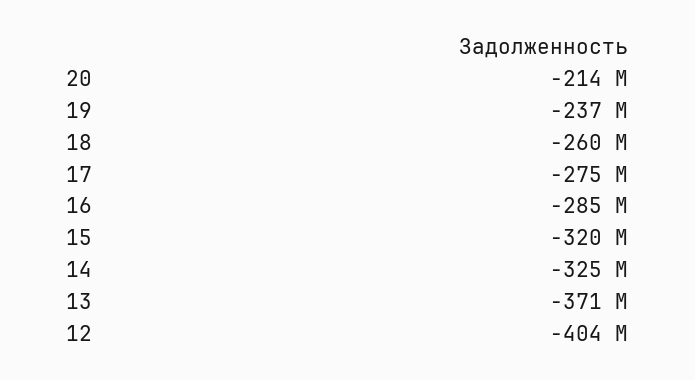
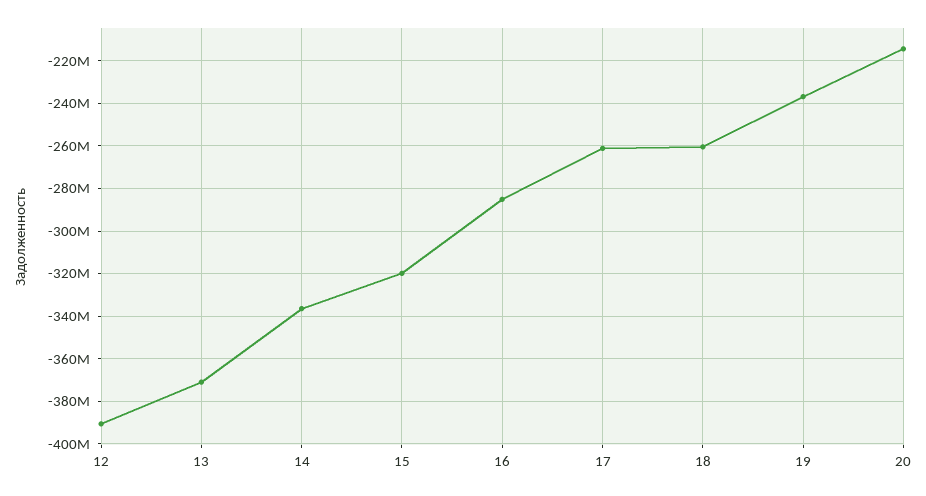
17: -275000000 -> -260000000
14: -325000000 -> -335000000
12: -404000000 -> -390000000

